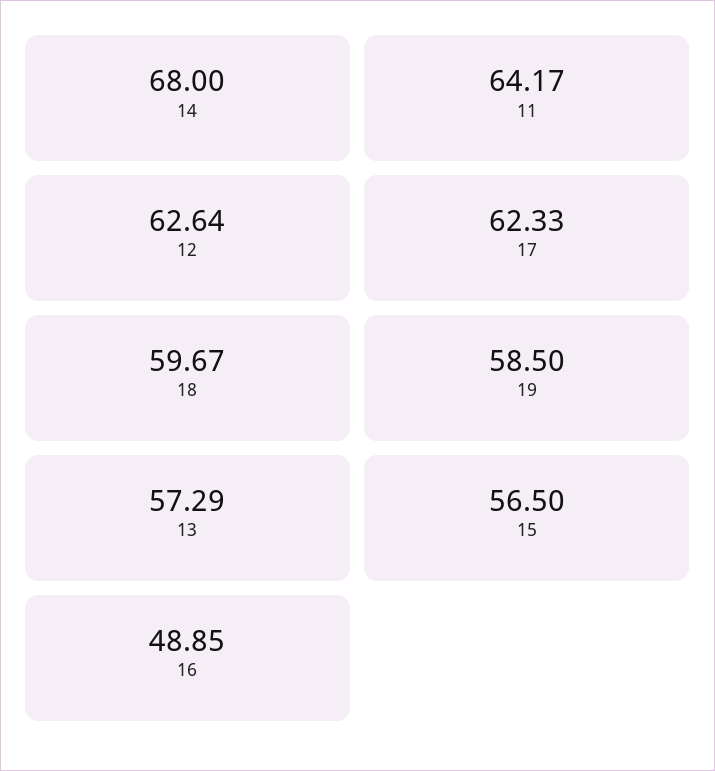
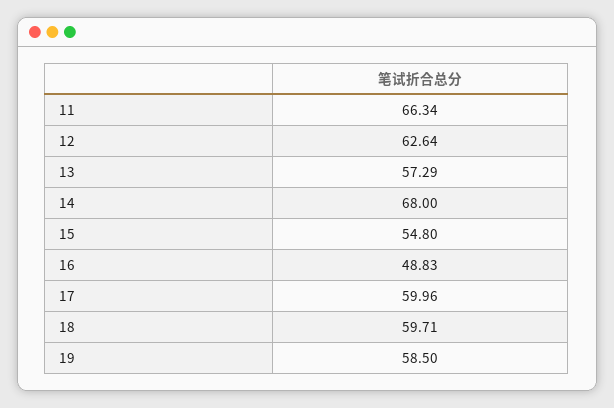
11: 64.17 -> 66.34
17: 62.33 -> 59.96
18: 59.67 -> 59.71
15: 56.5 -> 54.8
16: 48.85 -> 48.83

